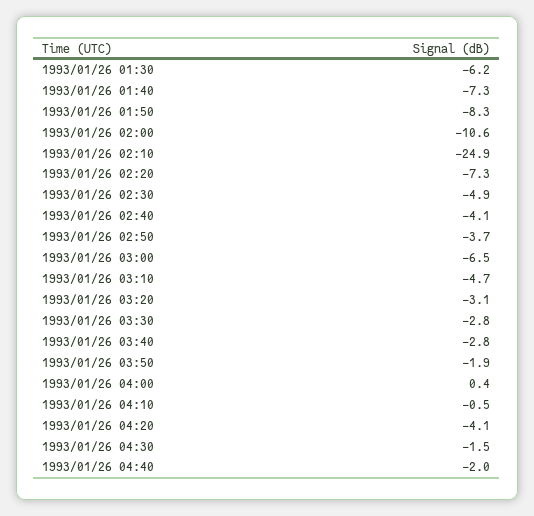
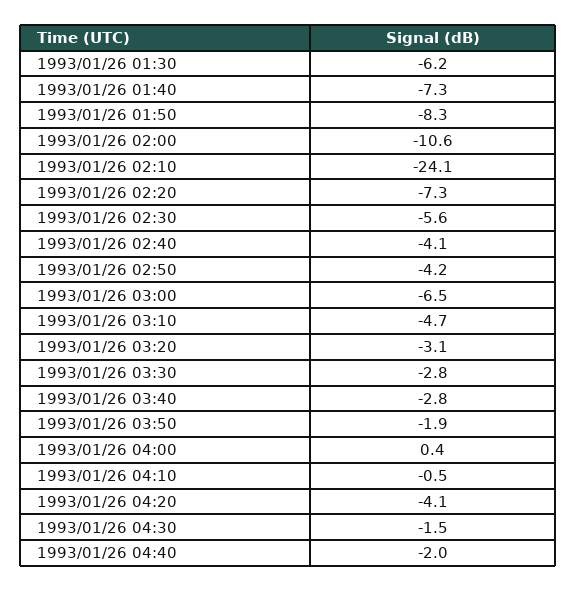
1993/01/26 02:10: -24.9 -> -24.1
1993/01/26 02:30: -4.9 -> -5.6
1993/01/26 02:50: -3.7 -> -4.2

